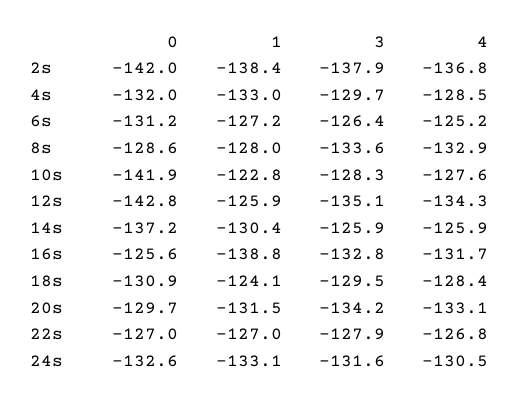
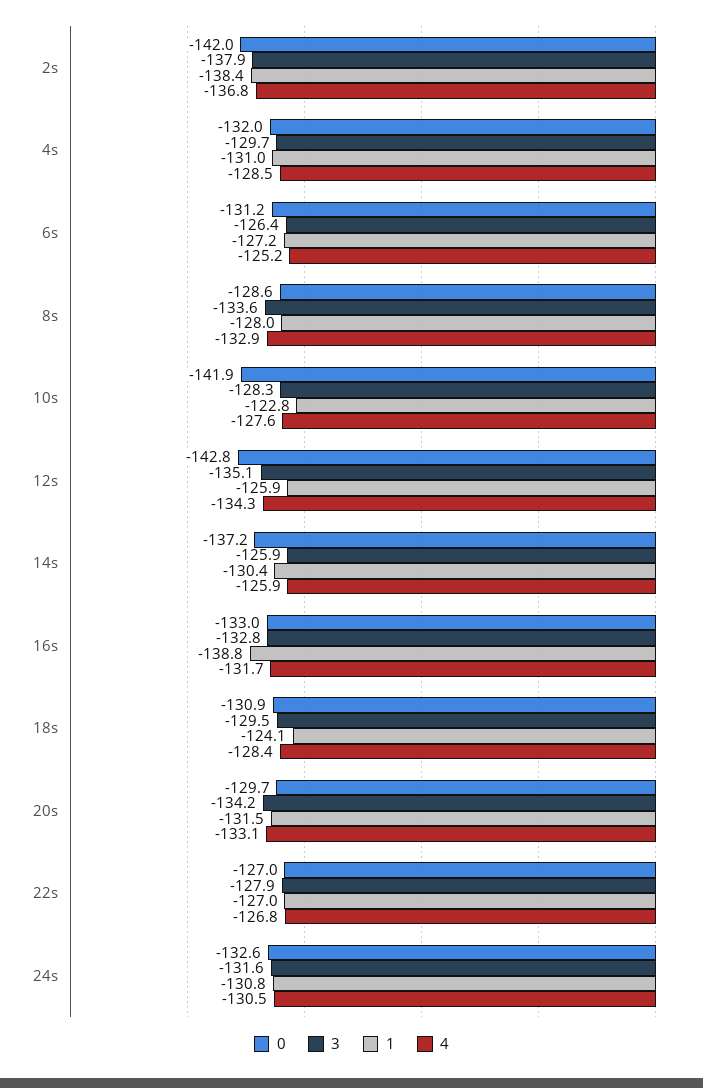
1, 4s: -133 -> -131
0, 16s: -125.6 -> -133
1, 24s: -133.1 -> -130.8

